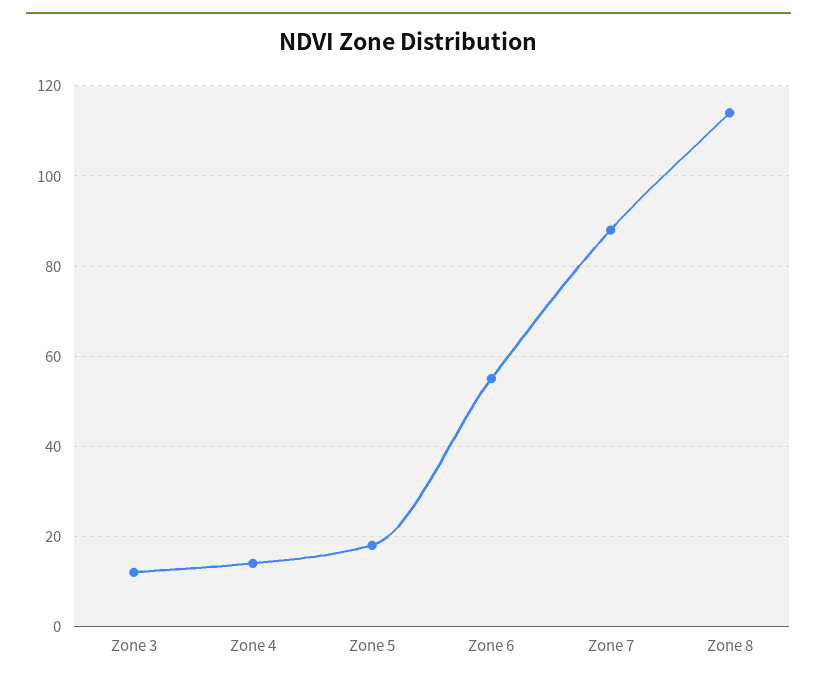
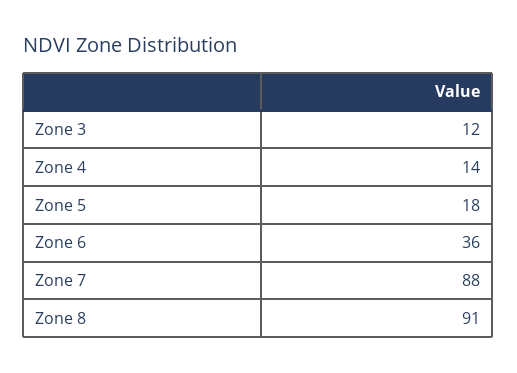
Zone 6: 55 -> 36
Zone 8: 115 -> 91

